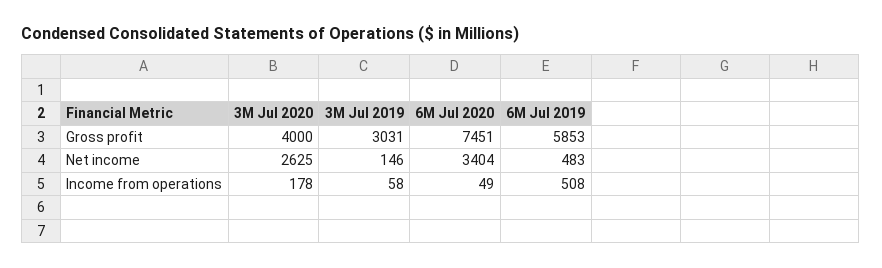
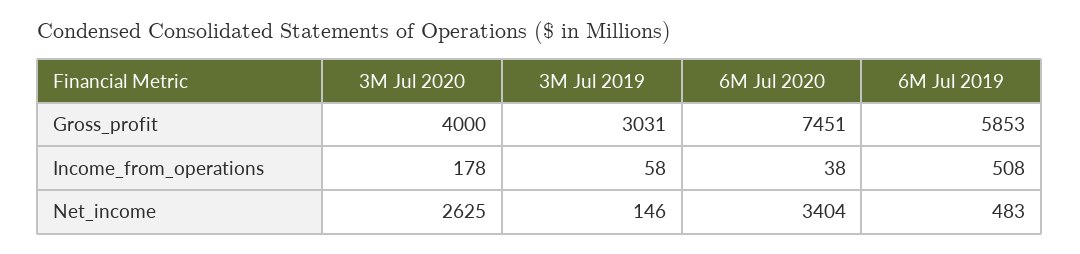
6M Jul 2020, Income from operations: 49 -> 38

